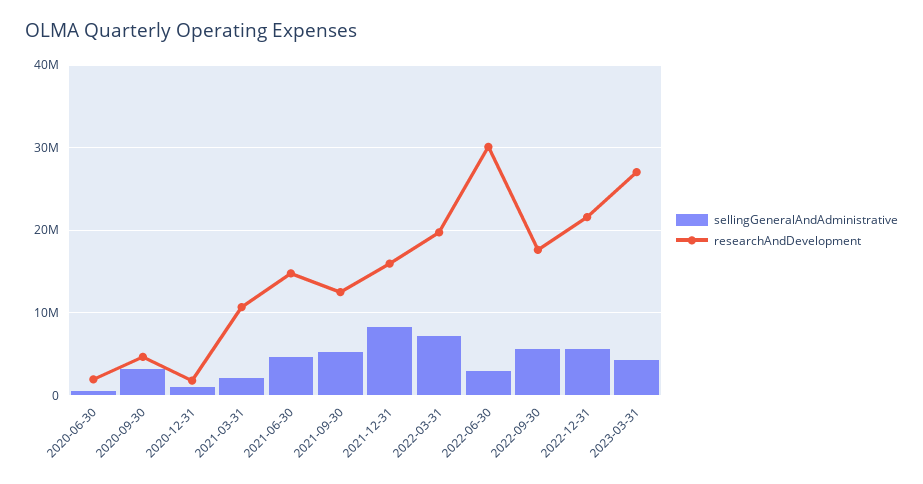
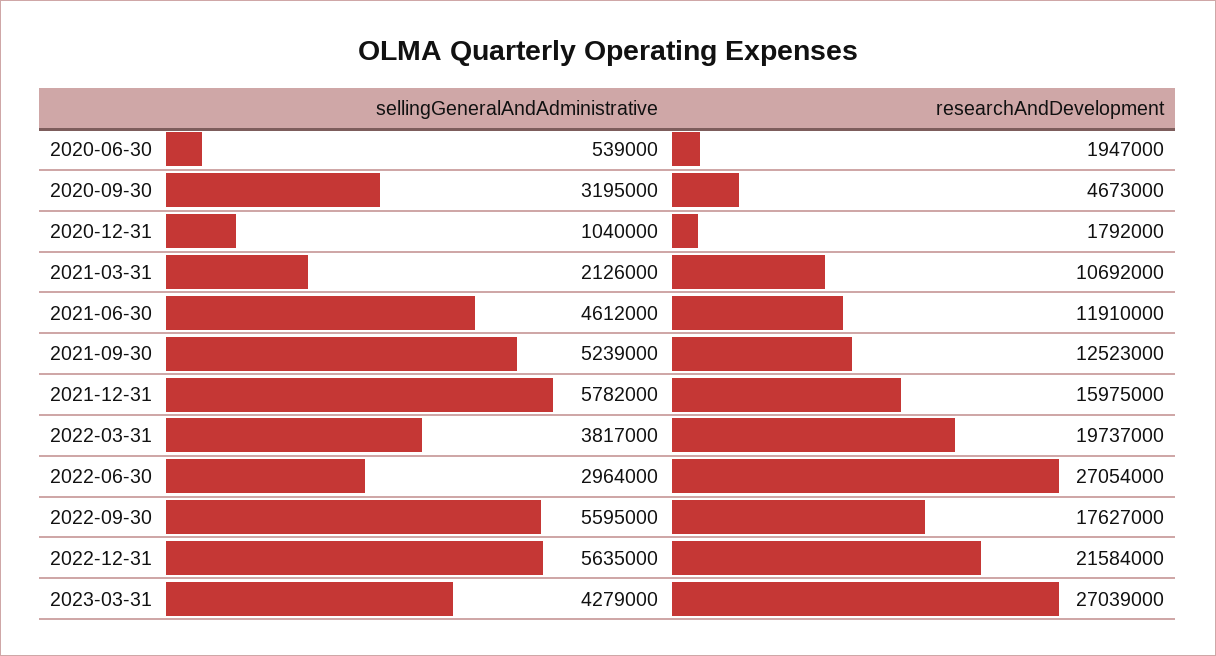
researchAndDevelopment, 2021-06-30: 15000000 -> 11910000
sellingGeneralAndAdministrative, 2021-12-31: 8000000 -> 5782000
sellingGeneralAndAdministrative, 2022-03-31: 7000000 -> 3817000
researchAndDevelopment, 2022-06-30: 30000000 -> 27054000

